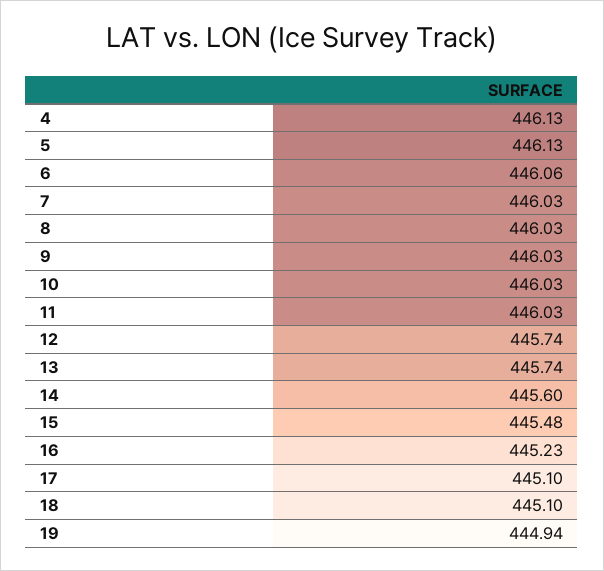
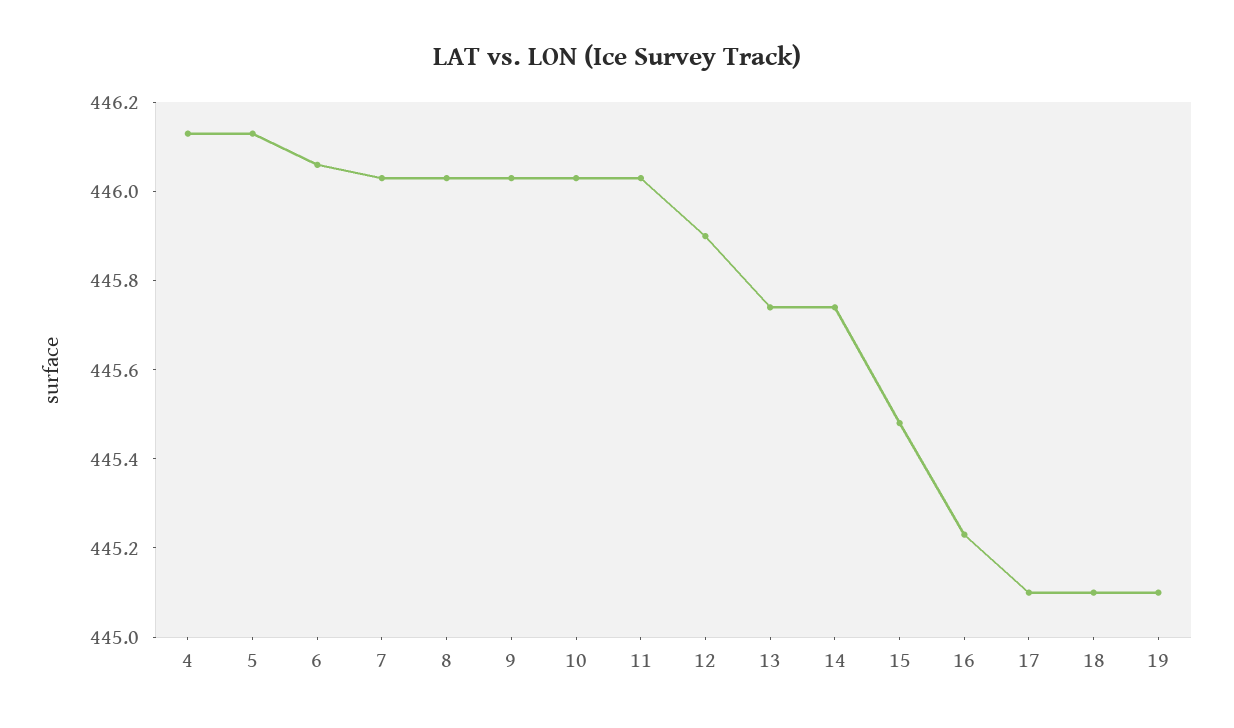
12: 445.74 -> 445.9
14: 445.6 -> 445.75
19: 444.94 -> 445.1

